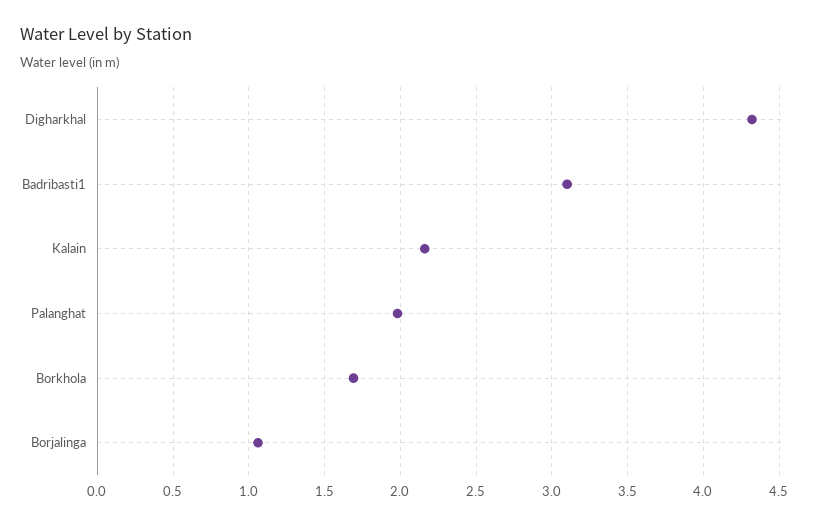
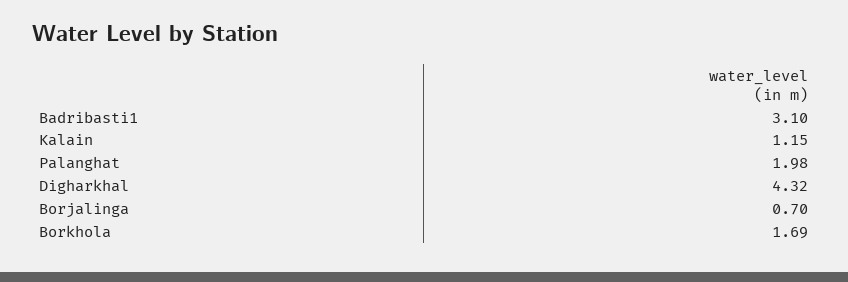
Kalain: 2.15 -> 1.15
Borjalinga: 1.05 -> 0.7

